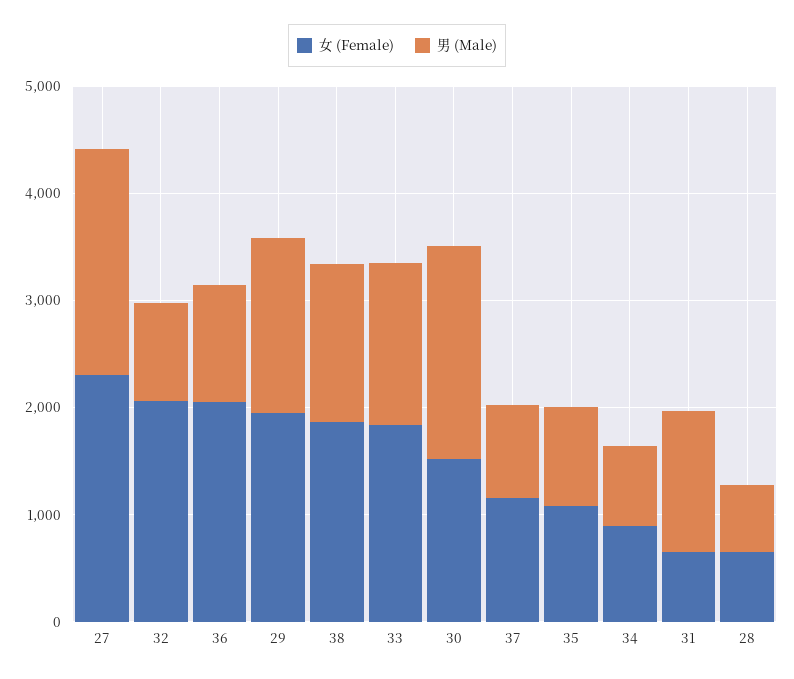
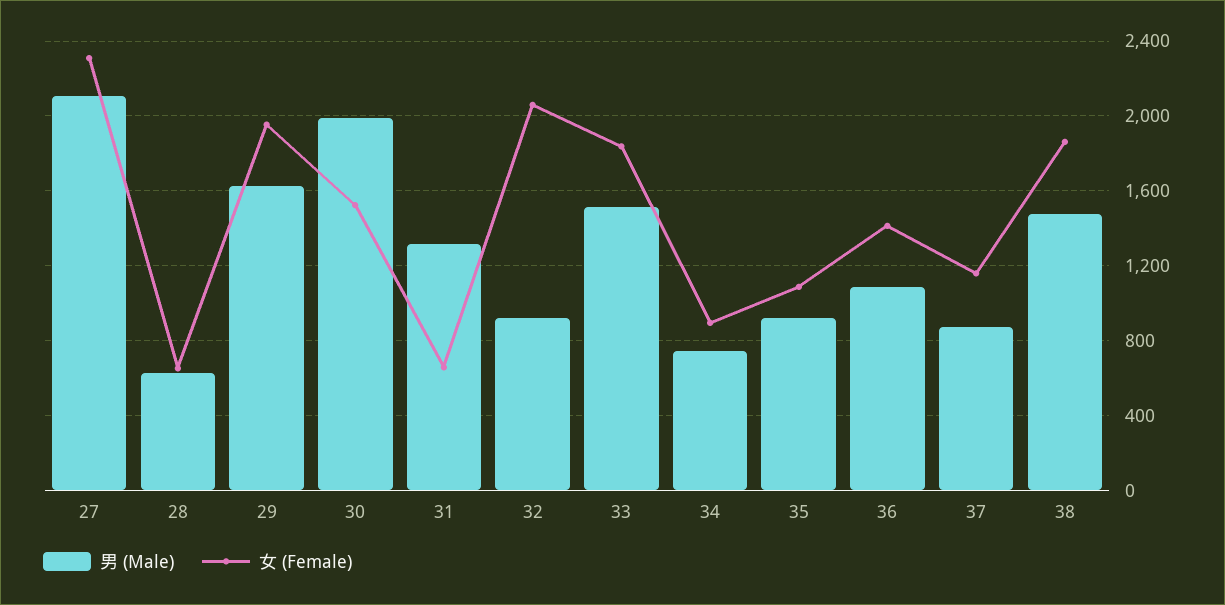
女 (Female), 36: 2000 -> 1400

